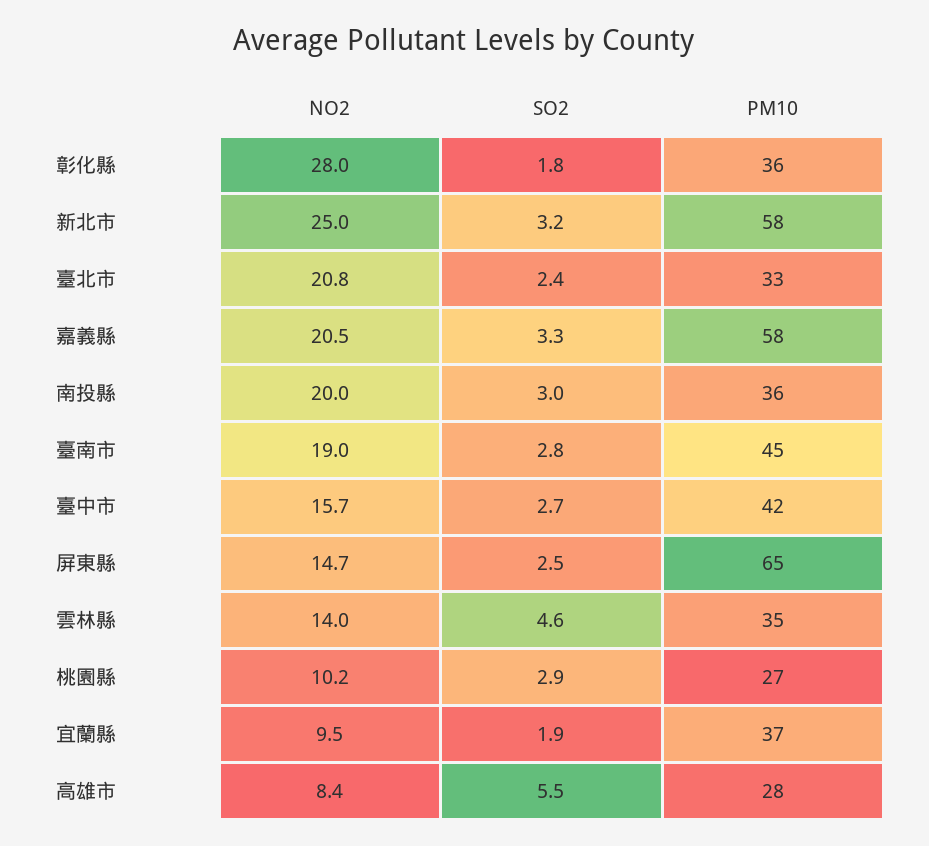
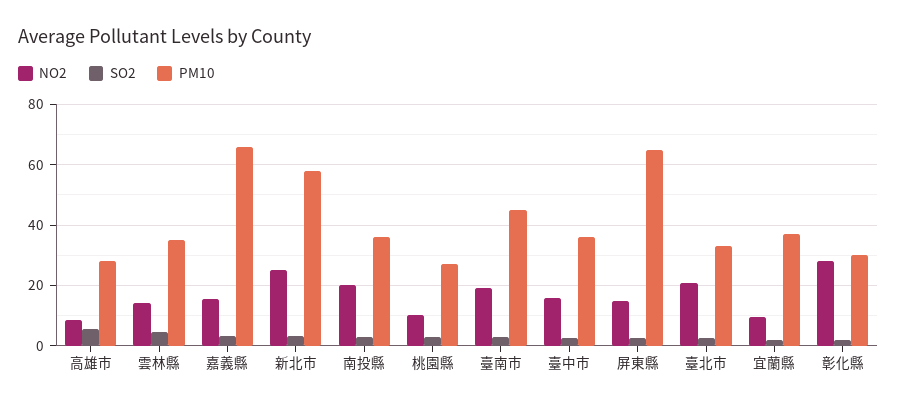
PM10, 彰化縣: 36 -> 30
NO2, 嘉義縣: 20.5 -> 16
PM10, 嘉義縣: 58 -> 66
PM10, 臺中市: 42 -> 36

